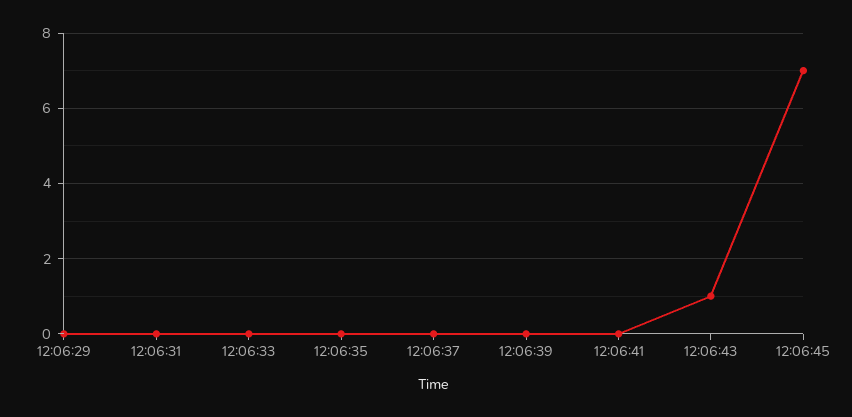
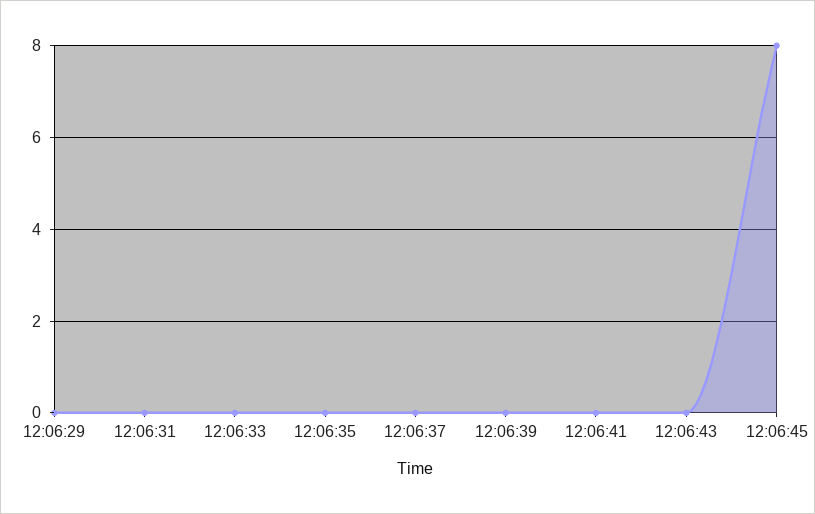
12:06:43: 1 -> 0
12:06:45: 7 -> 8

